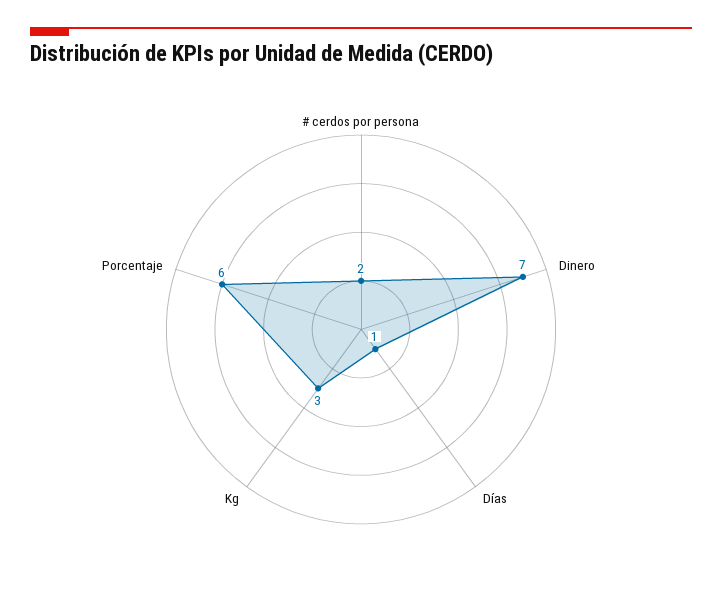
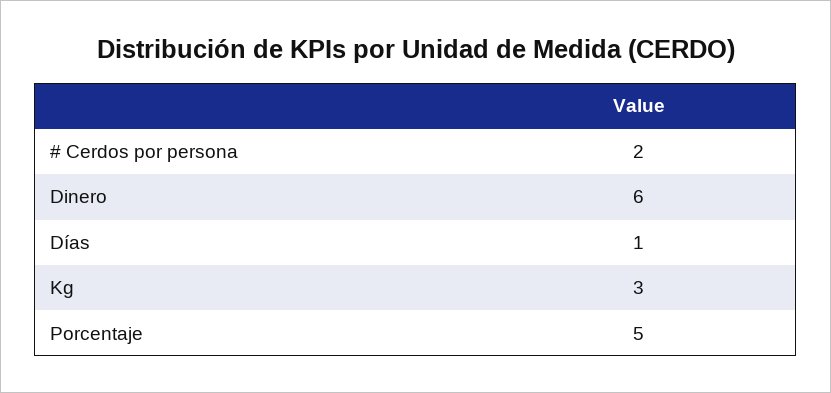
Dinero: 7 -> 6
Porcentaje: 6 -> 5

